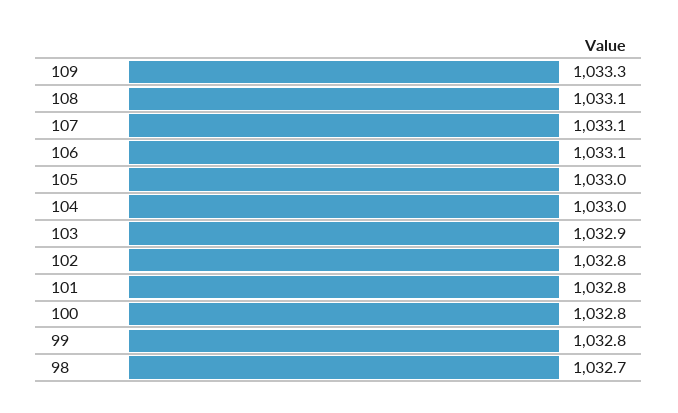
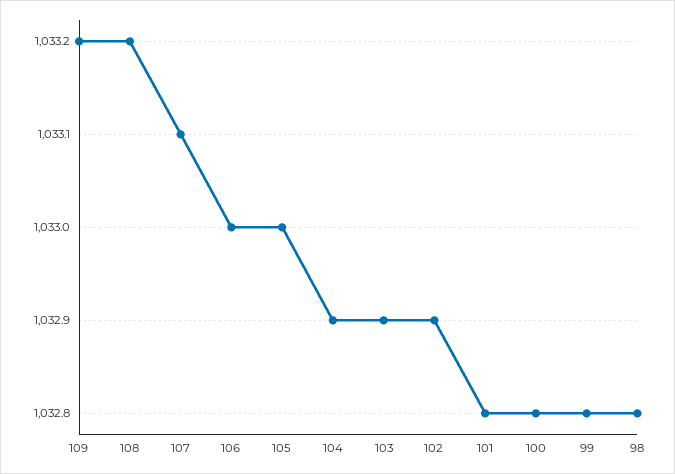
109: 1033.3 -> 1033.2
108: 1033.1 -> 1033.2
106: 1033.1 -> 1033
104: 1033 -> 1032.9
102: 1032.8 -> 1032.9
98: 1032.7 -> 1032.8

